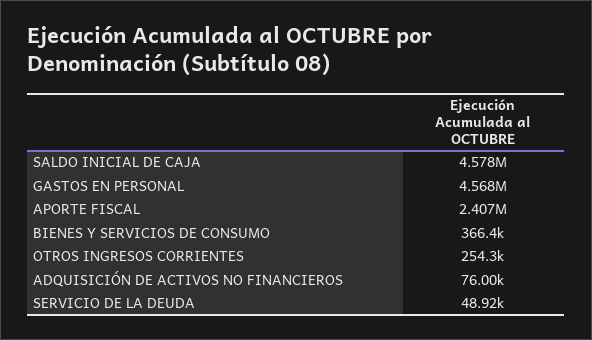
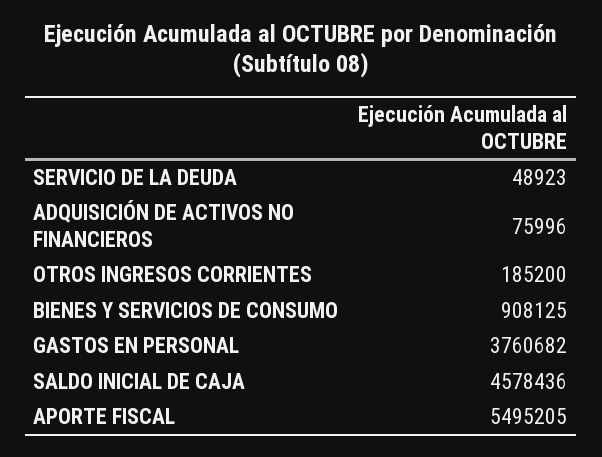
GASTOS EN PERSONAL: 4568000 -> 3760682
APORTE FISCAL: 2407000 -> 5495205
BIENES Y SERVICIOS DE CONSUMO: 366400 -> 908125
OTROS INGRESOS CORRIENTES: 254300 -> 185200

